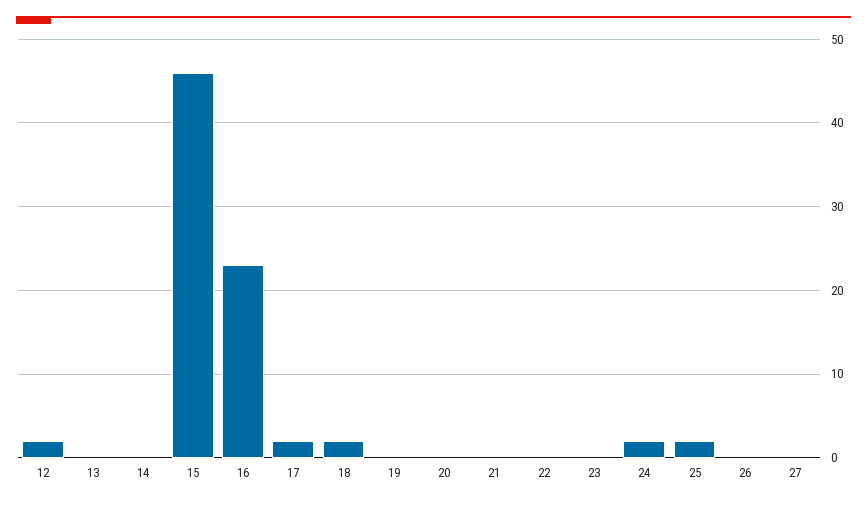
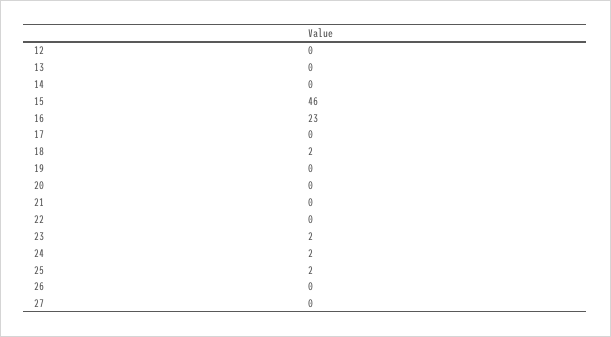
12: 2 -> 0
17: 2 -> 0
23: 0 -> 2

